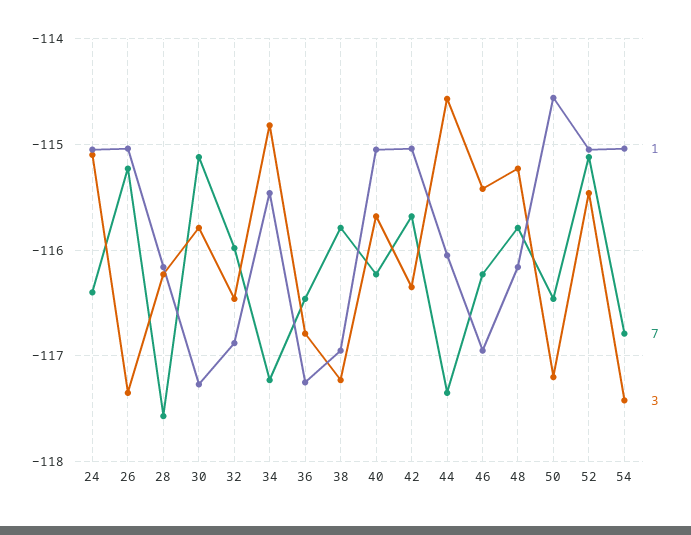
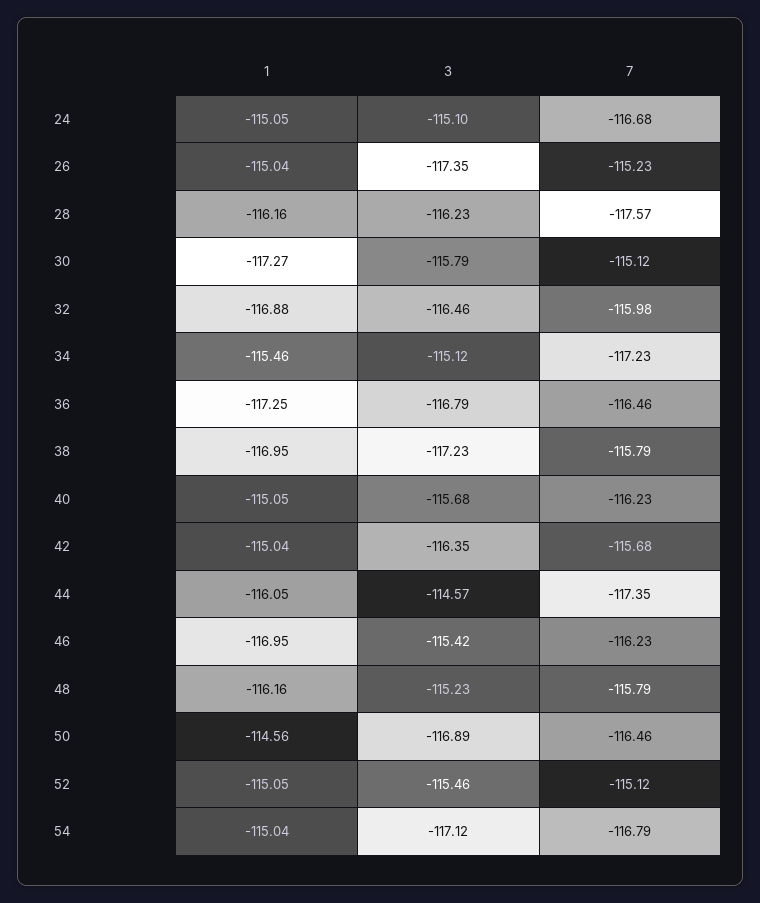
7, 24: -116.4 -> -116.68
3, 34: -114.8 -> -115.12
3, 50: -117.2 -> -116.89
3, 54: -117.4 -> -117.12

